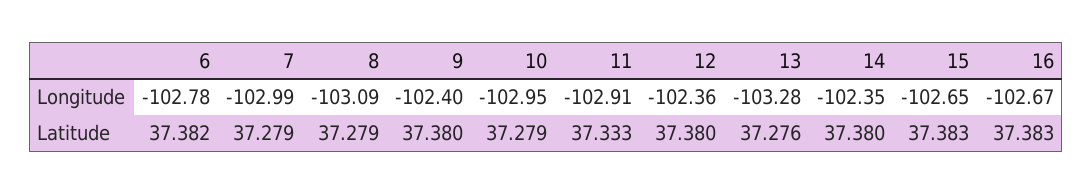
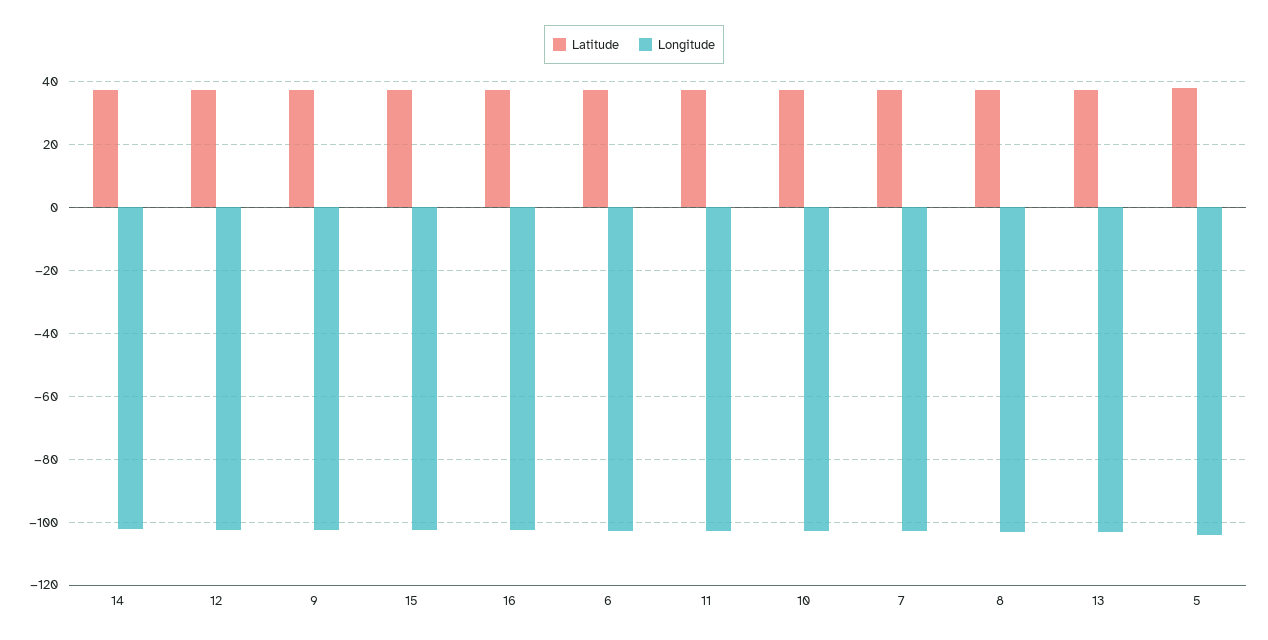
Latitude, 5: none -> 38
Longitude, 5: none -> -104

